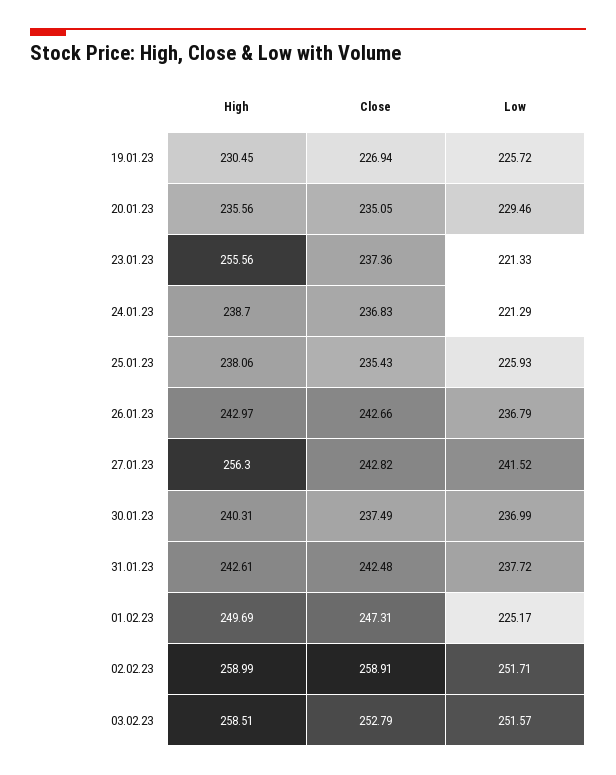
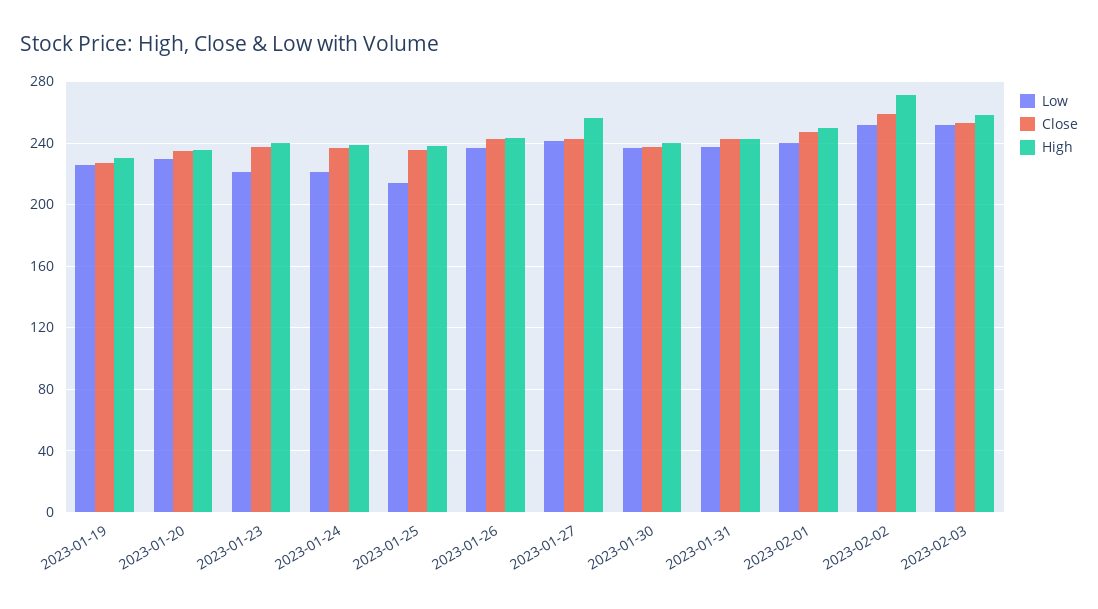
High, 23.01.23: 255.56 -> 240
Low, 25.01.23: 225.93 -> 215
Low, 01.02.23: 225.17 -> 240
High, 02.02.23: 258.99 -> 270

